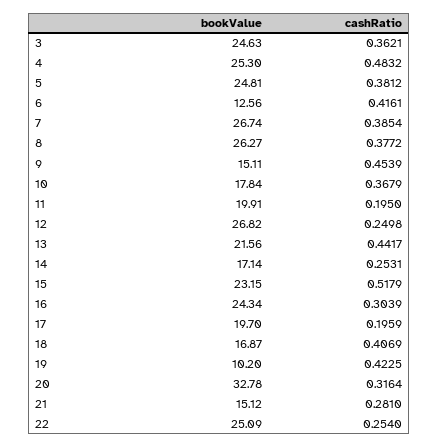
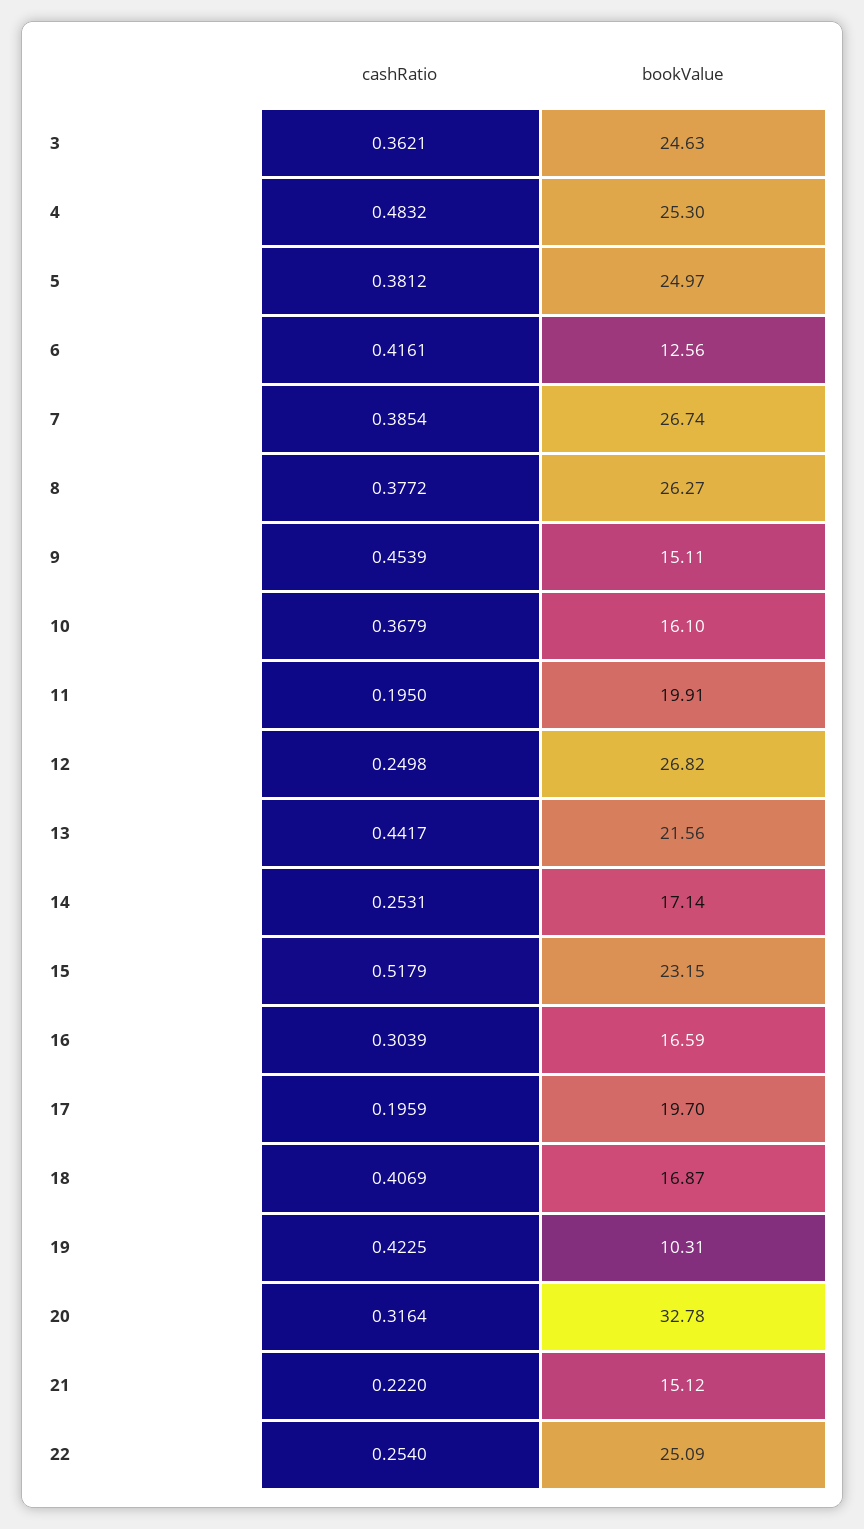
bookValue, 5: 24.81 -> 24.97
bookValue, 10: 17.84 -> 16.1
bookValue, 16: 24.34 -> 16.59
bookValue, 19: 10.2 -> 10.31
cashRatio, 21: 0.281 -> 0.222

